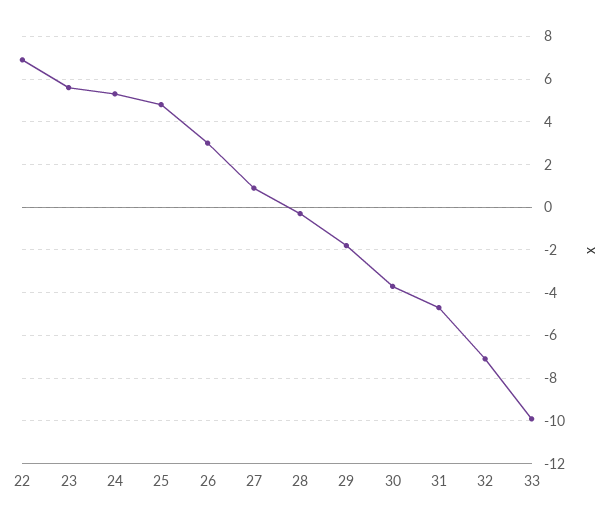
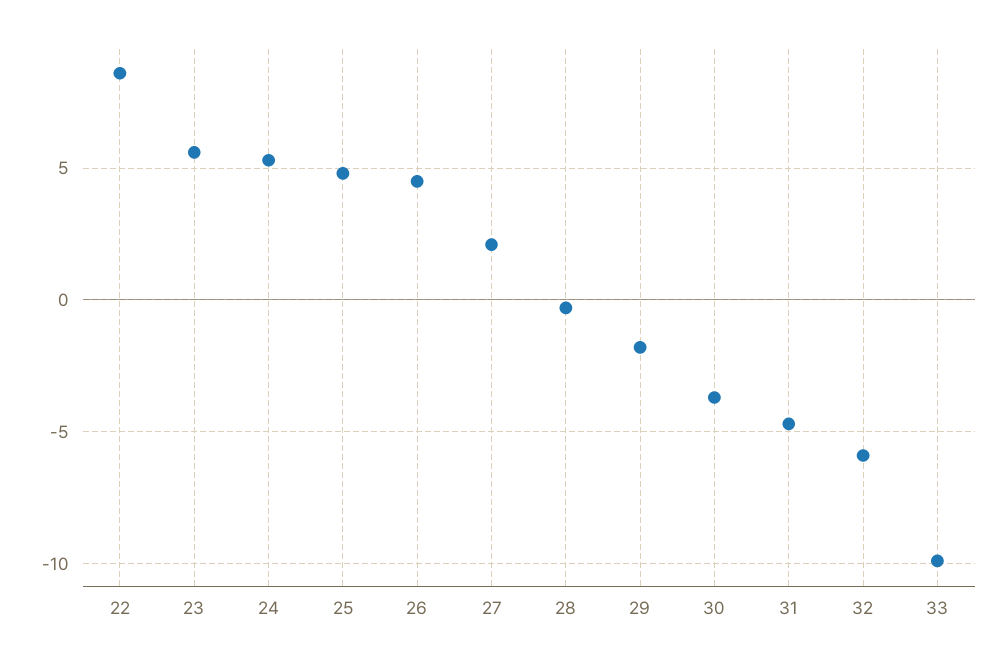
22: 7 -> 8.5
26: 3 -> 4.5
27: 1 -> 2
32: -7 -> -6

